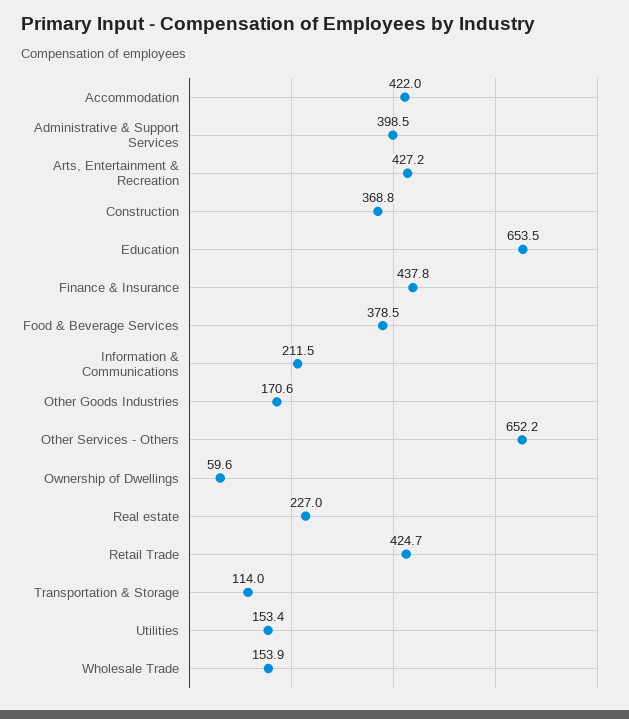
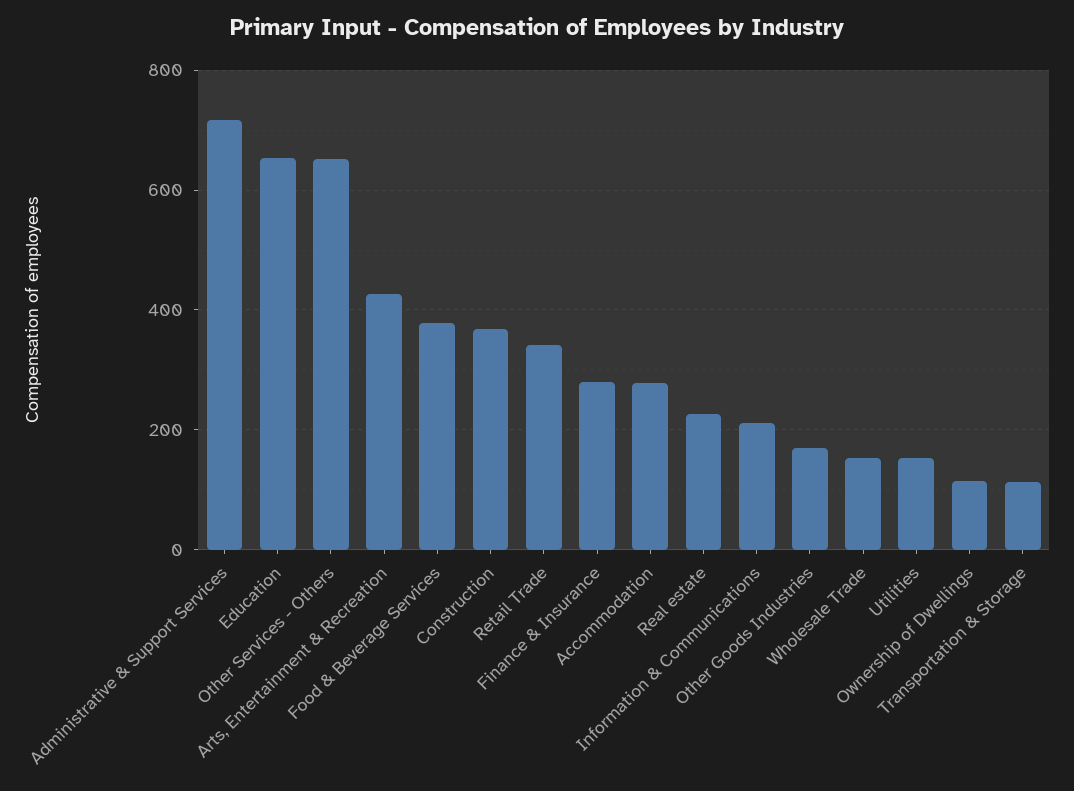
Accommodation: 422 -> 280
Administrative & Support Services: 398.5 -> 720
Finance & Insurance: 437.8 -> 280
Ownership of Dwellings: 59.6 -> 120
Retail Trade: 424.7 -> 340

